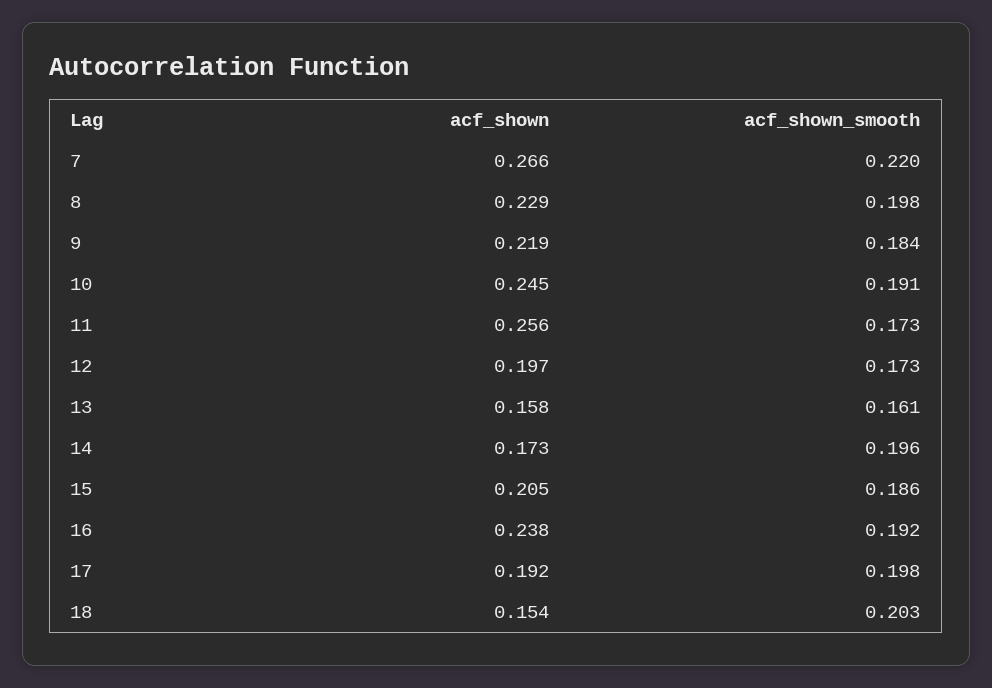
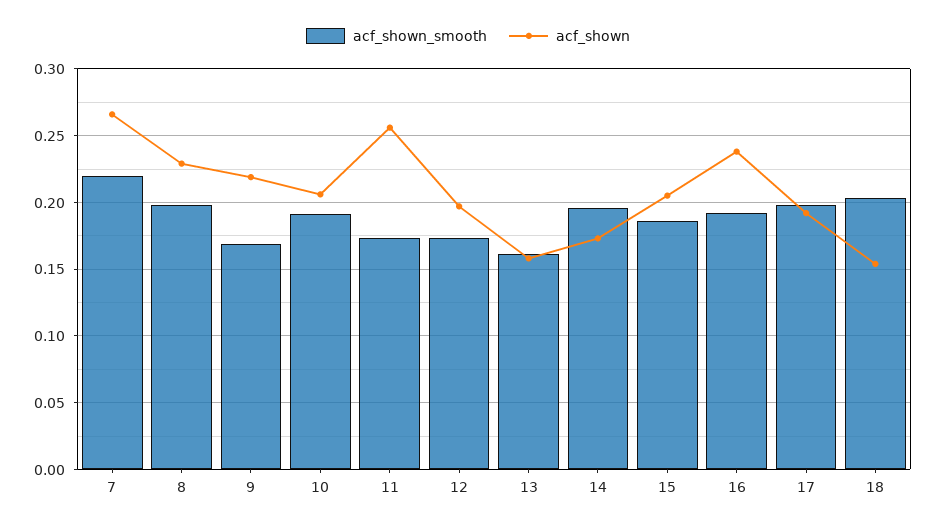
acf_shown_smooth, 9: 0.184 -> 0.17
acf_shown, 10: 0.245 -> 0.205

